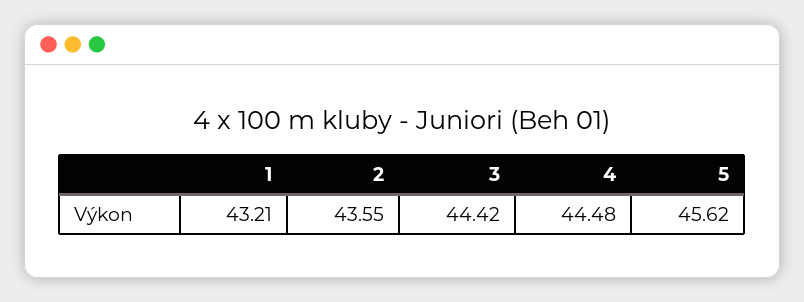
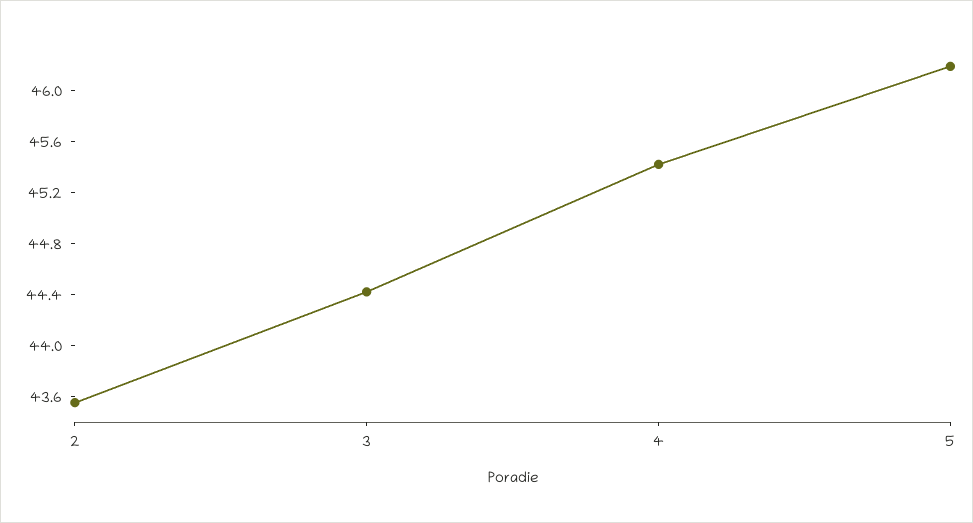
1: 43.21 -> none
4: 44.48 -> 45.4
5: 45.62 -> 46.2

